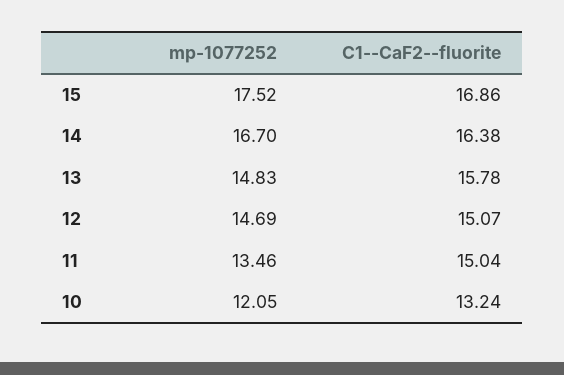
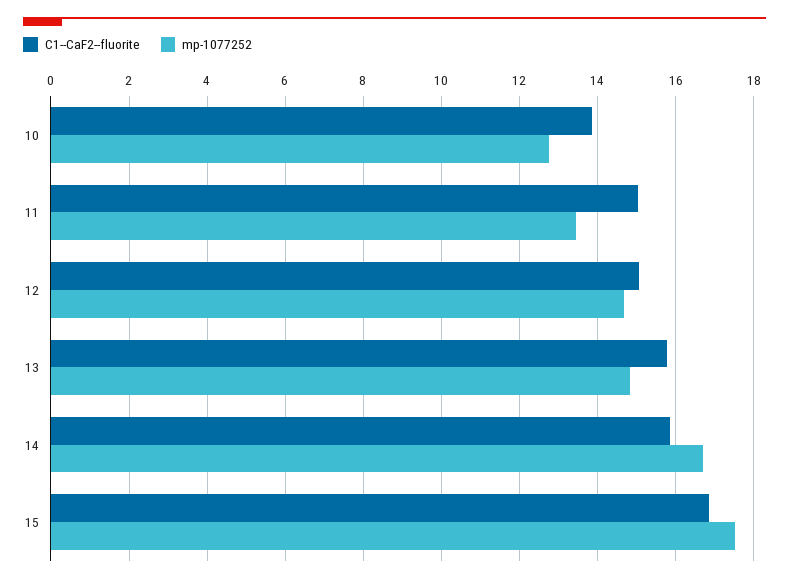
C1--CaF2--fluorite, 14: 16.38 -> 15.8
mp-1077252, 10: 12.05 -> 12.8
C1--CaF2--fluorite, 10: 13.24 -> 13.8

